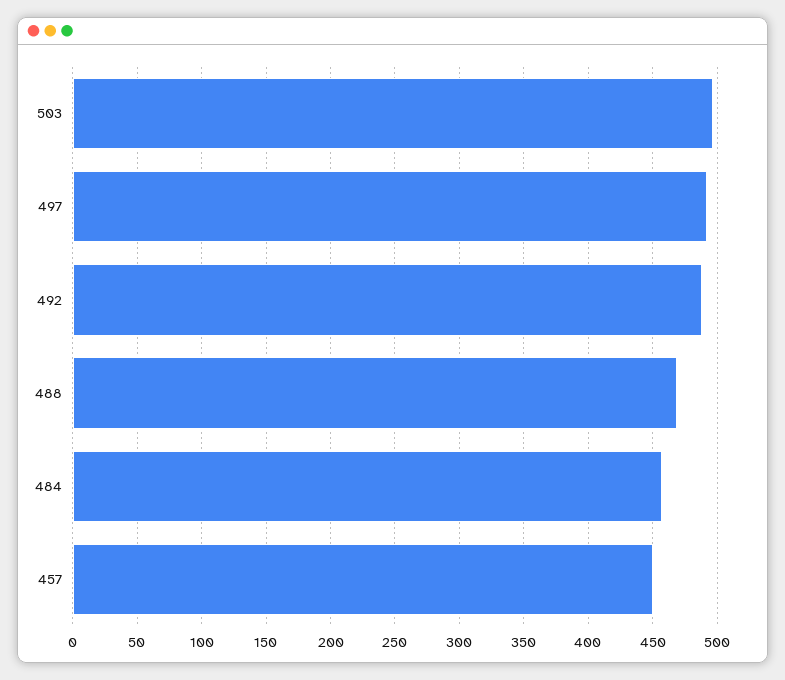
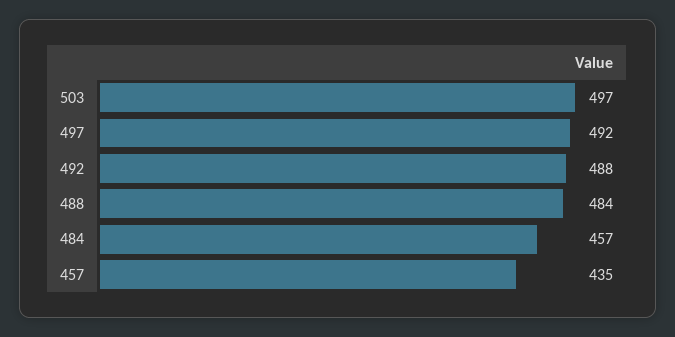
488: 470 -> 484
457: 450 -> 435

